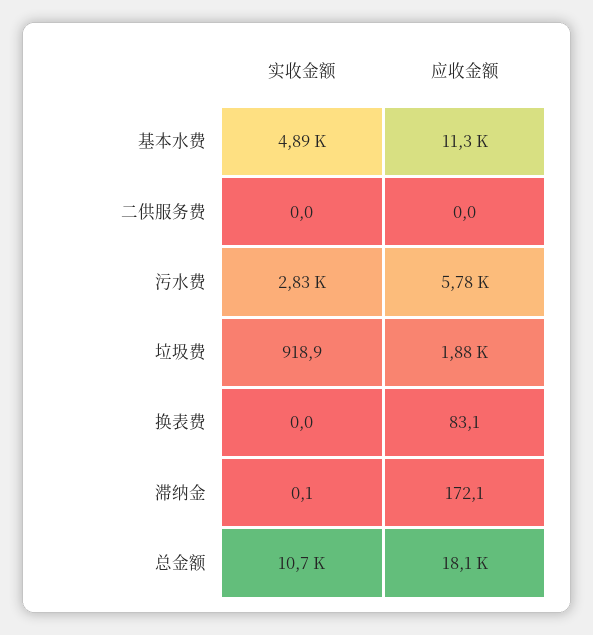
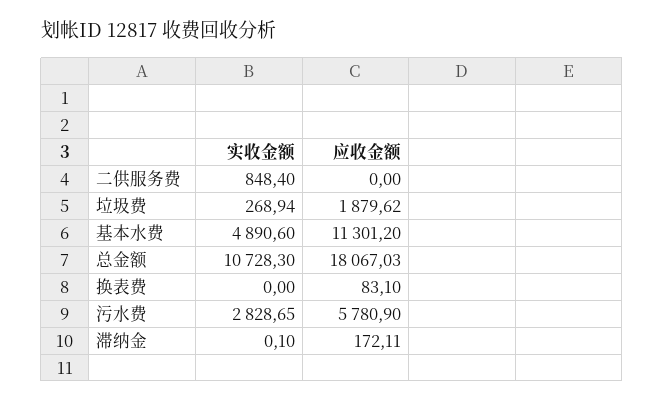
实收金额, 二供服务费: 0 -> 848.4
实收金额, 垃圾费: 918.9 -> 268.94

